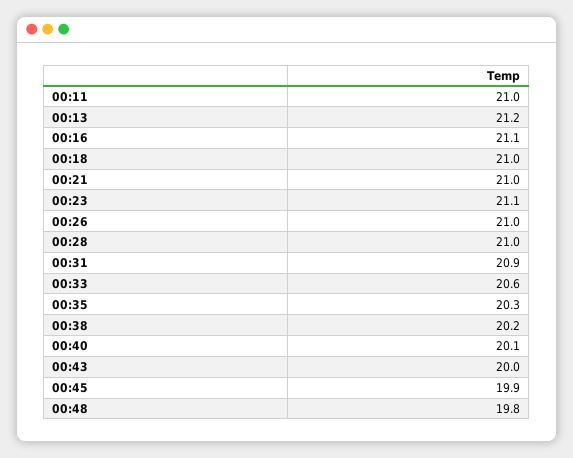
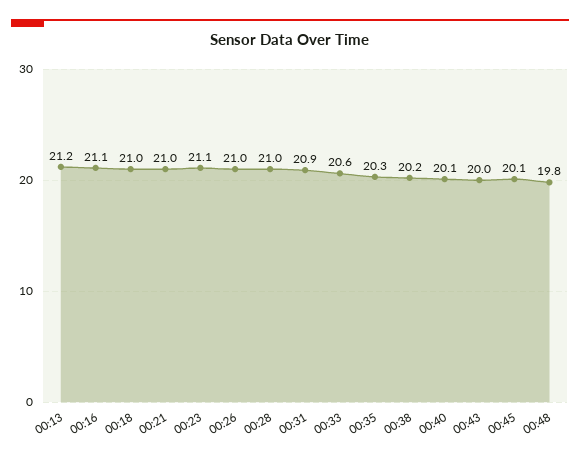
00:11: 21 -> none
00:45: 19.9 -> 20.1

